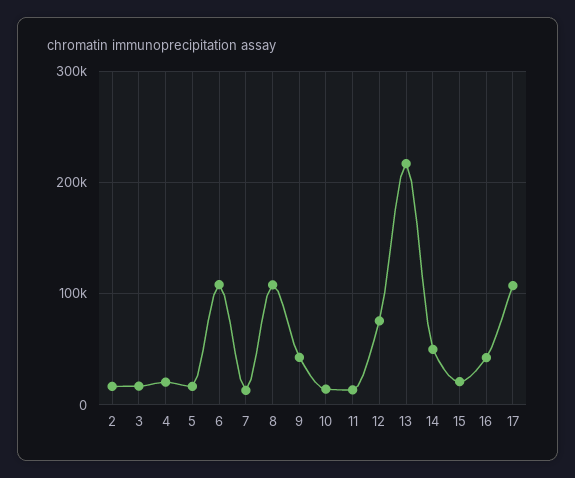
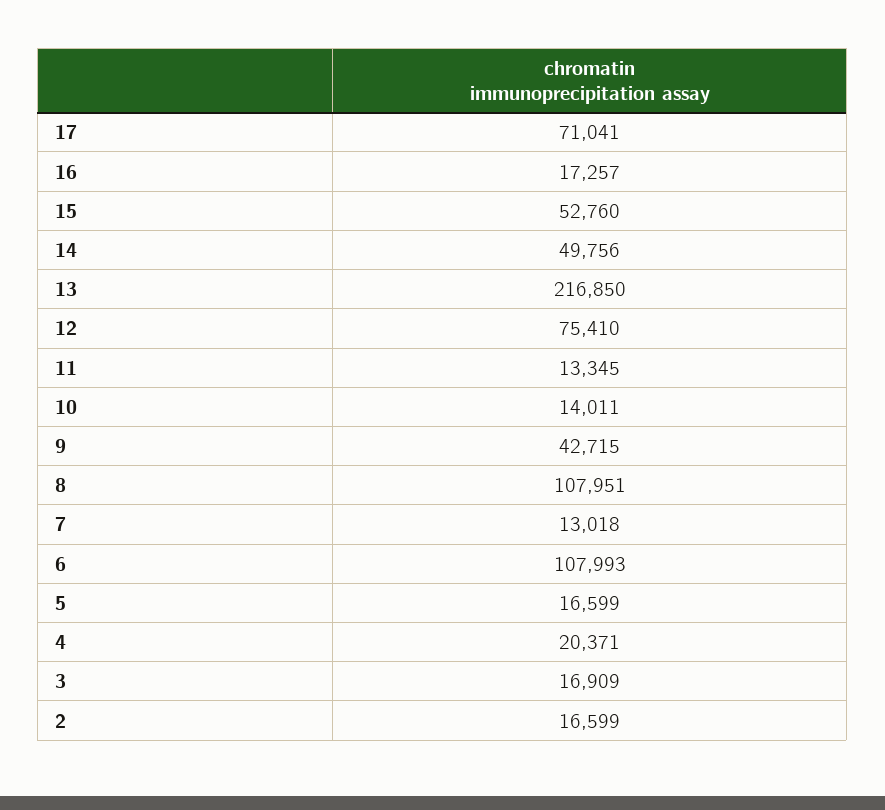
15: 20000 -> 52760
16: 40000 -> 17257
17: 110000 -> 71041

